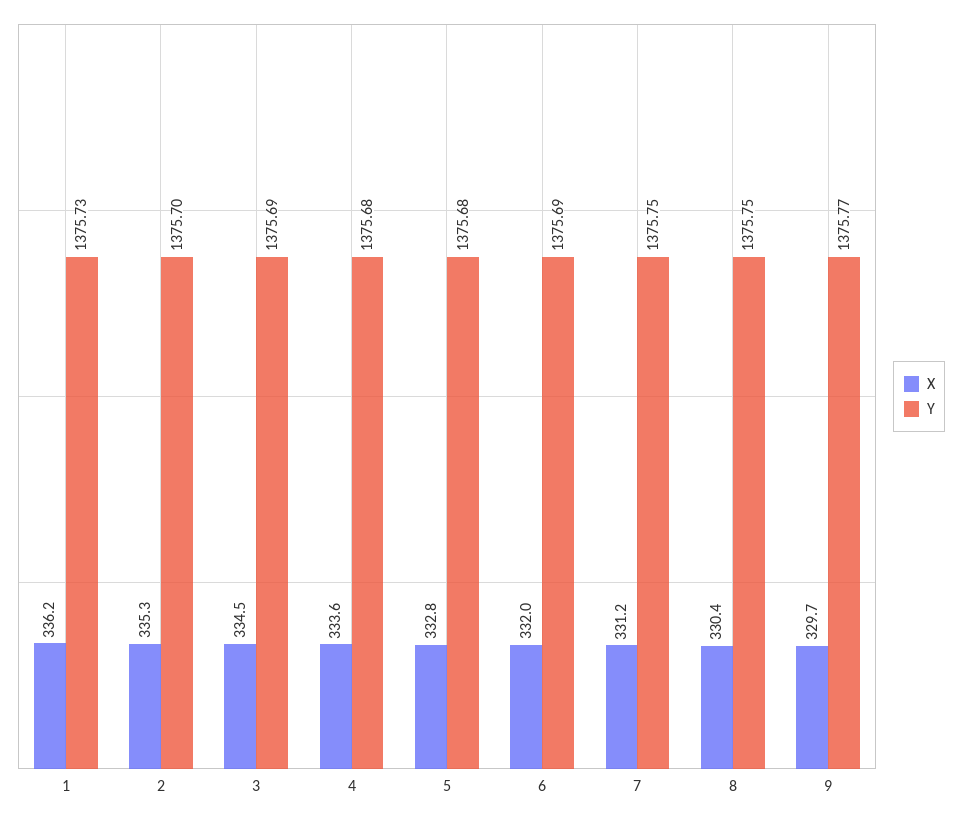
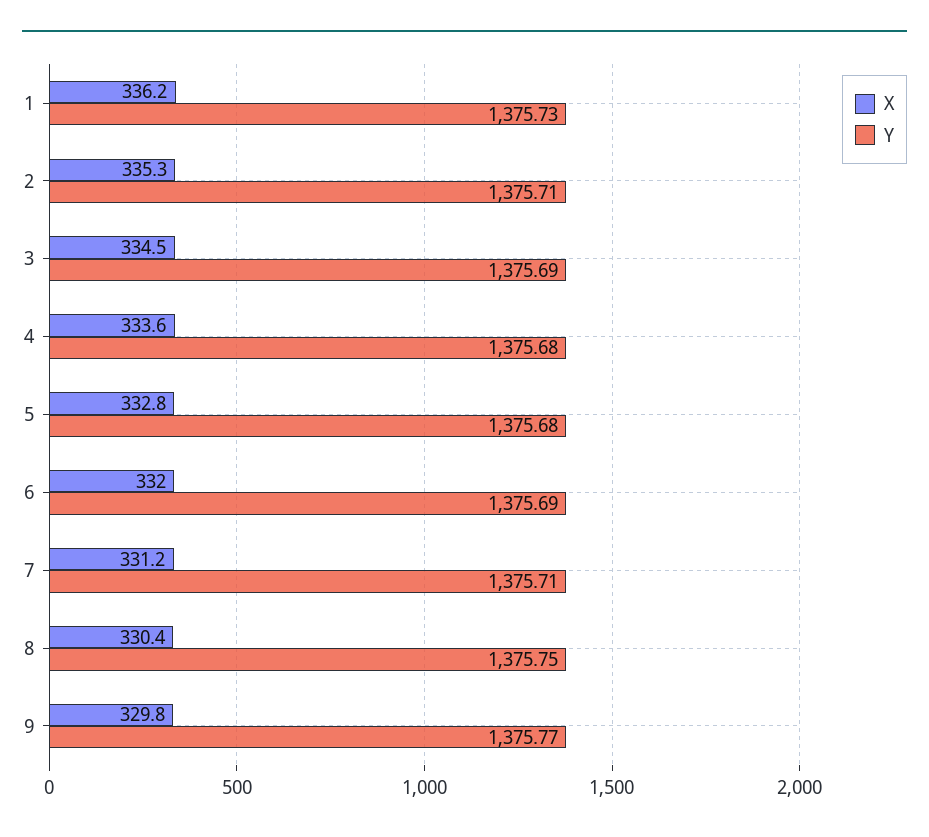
Y, 2: 1375.7 -> 1375.71
Y, 7: 1375.75 -> 1375.71
X, 9: 329.7 -> 329.8

